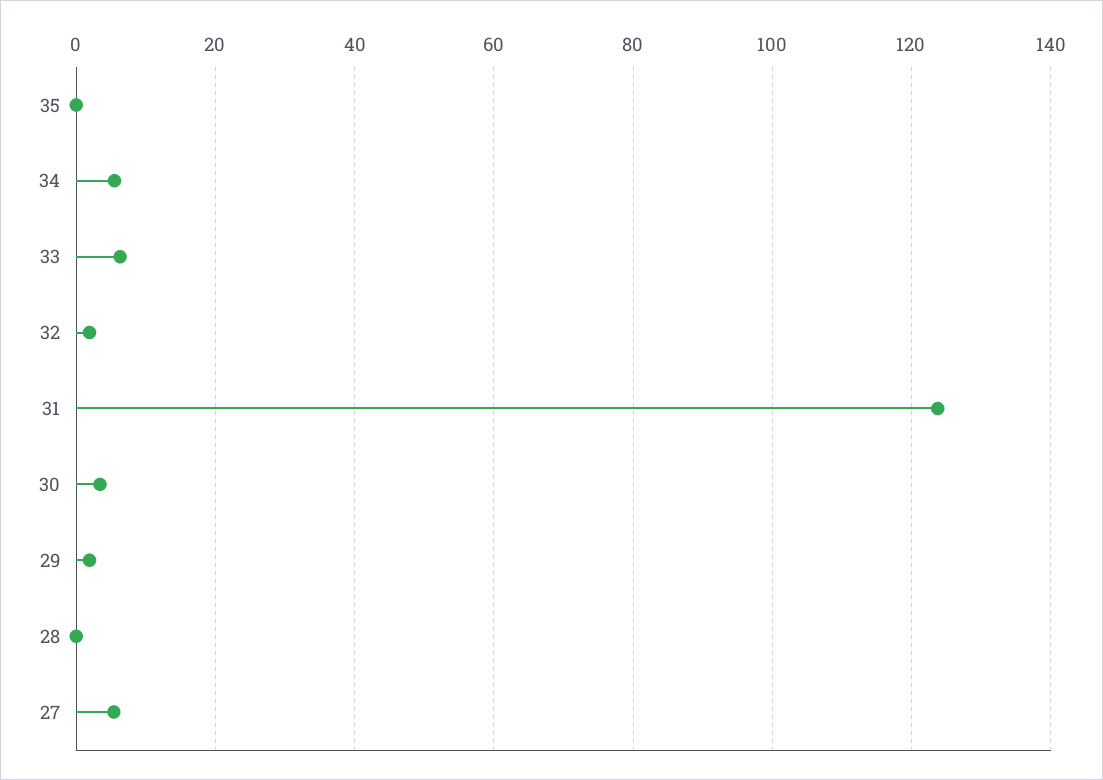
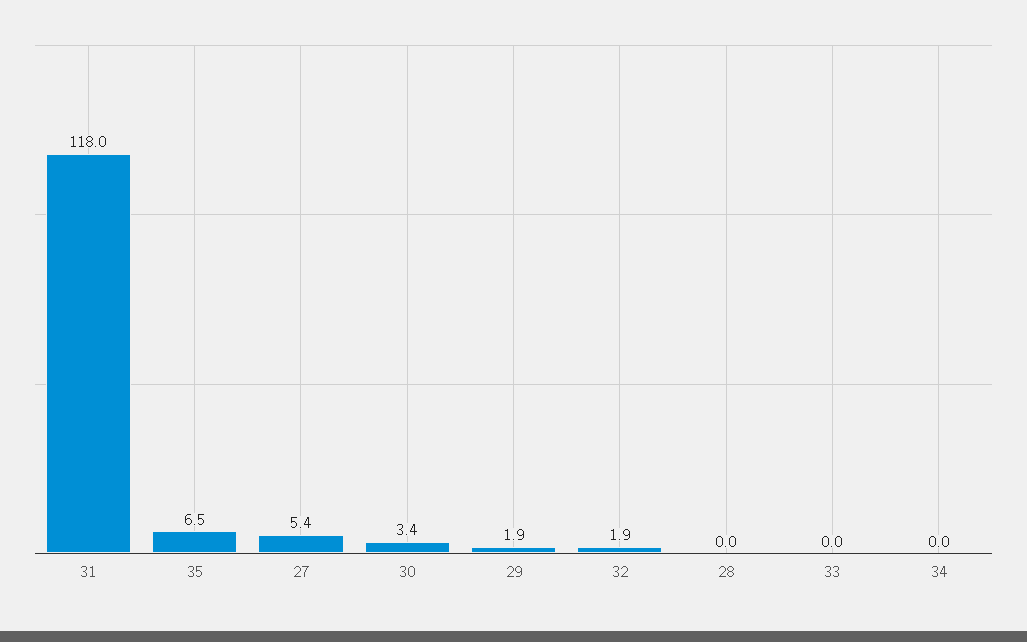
35: 0 -> 6.5
34: 6 -> 0
33: 6 -> 0
31: 124 -> 118

